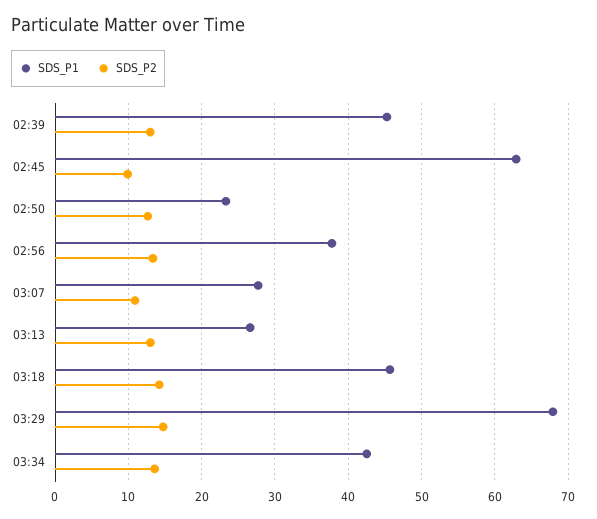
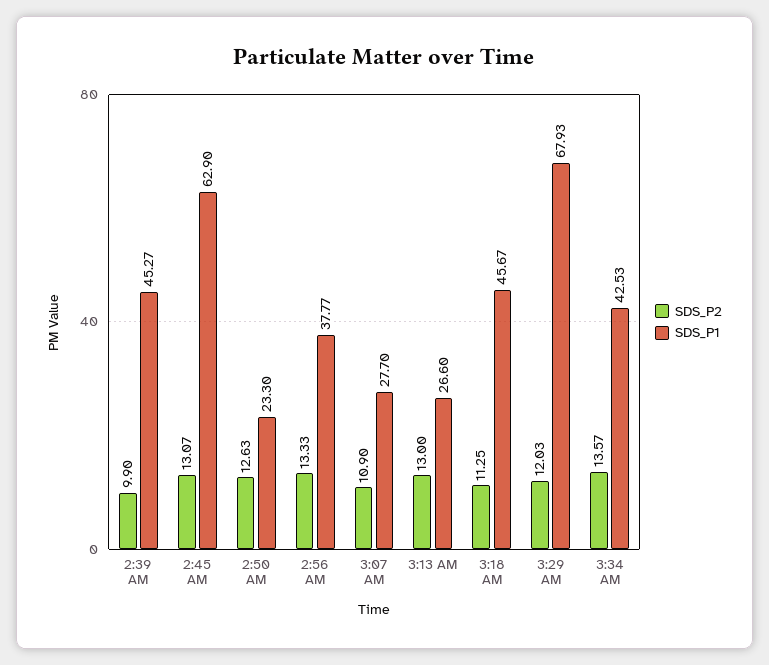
SDS_P2, 02:39: 13 -> 9.9
SDS_P2, 02:45: 10 -> 13.07
SDS_P2, 03:18: 14 -> 11.25
SDS_P2, 03:29: 15 -> 12.03

